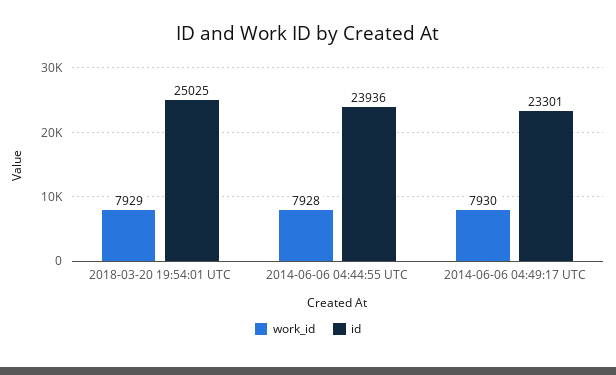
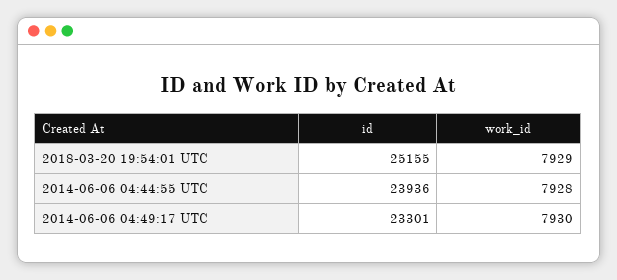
id, 2018-03-20 19:54:01 UTC: 25025 -> 25155

